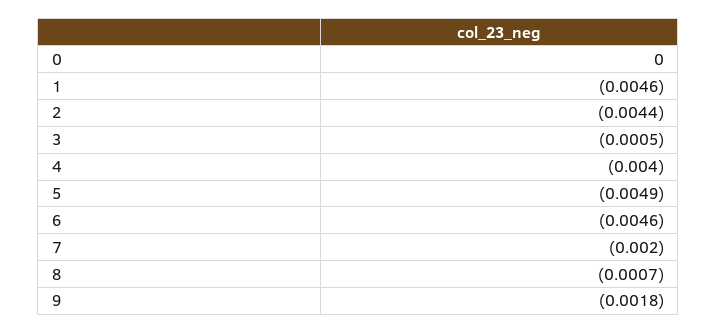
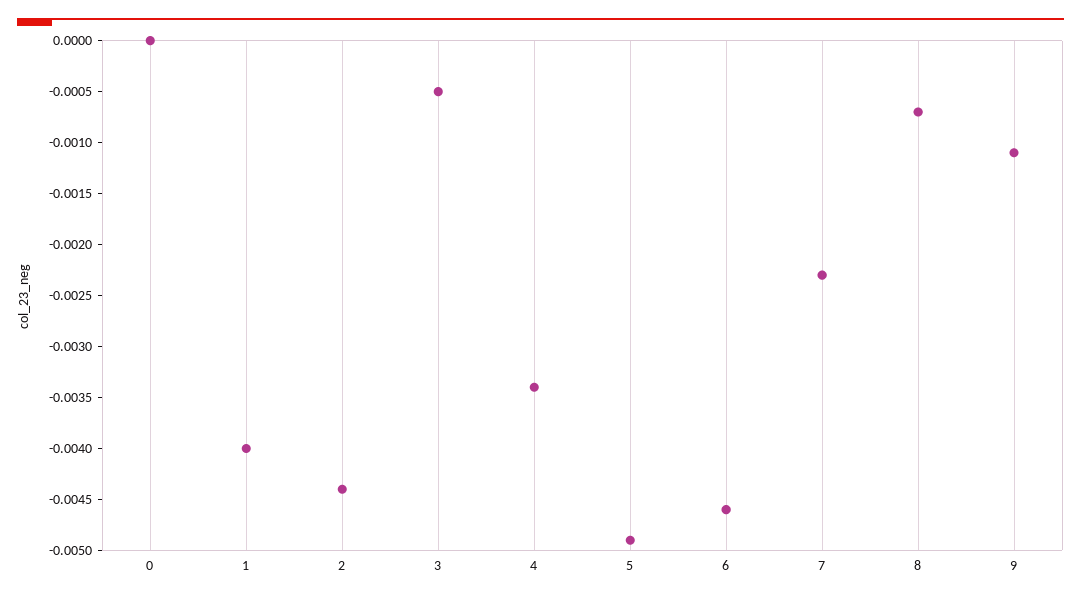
1: -0.0046 -> -0.004
4: -0.004 -> -0.0034
7: -0.002 -> -0.0023
9: -0.0018 -> -0.0011

